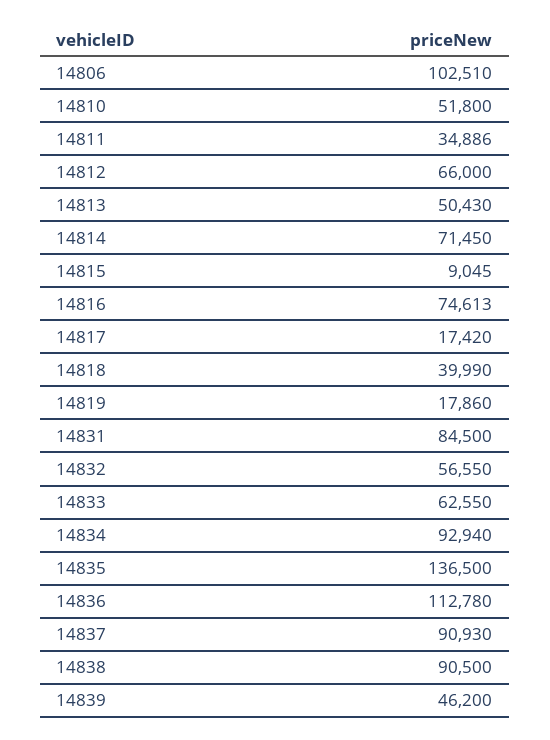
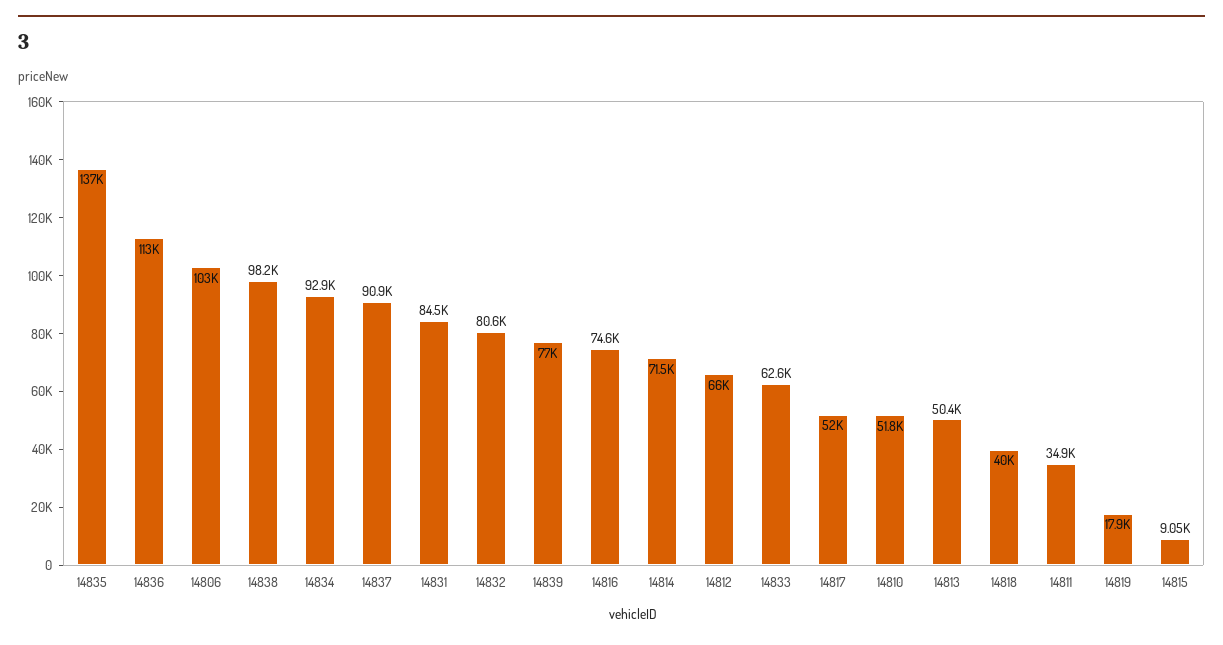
14817: 17420 -> 52000
14832: 56550 -> 80600
14838: 90500 -> 98200
14839: 46200 -> 77000

